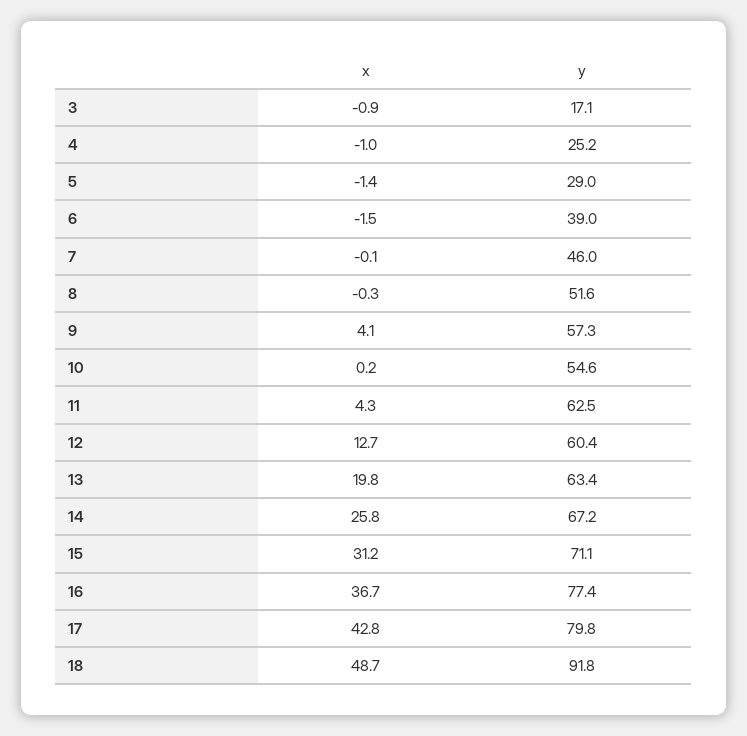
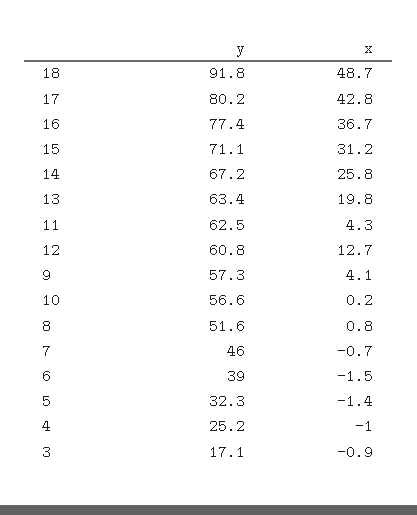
y, 5: 29 -> 32.3
x, 7: -0.1 -> -0.7
x, 8: -0.3 -> 0.8
y, 10: 54.6 -> 56.6
y, 12: 60.4 -> 60.8
y, 17: 79.8 -> 80.2

